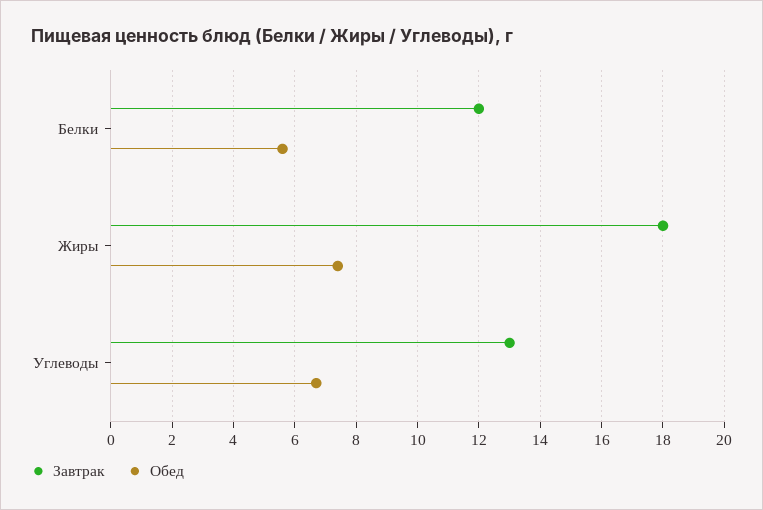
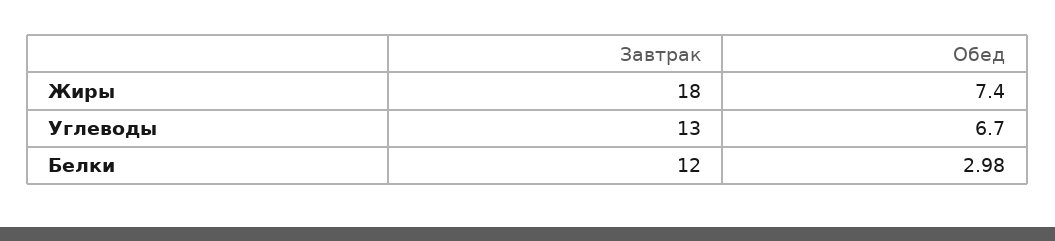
Обед, Белки: 5.5 -> 2.98

